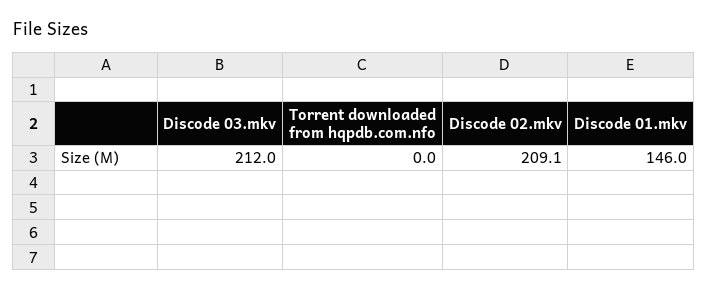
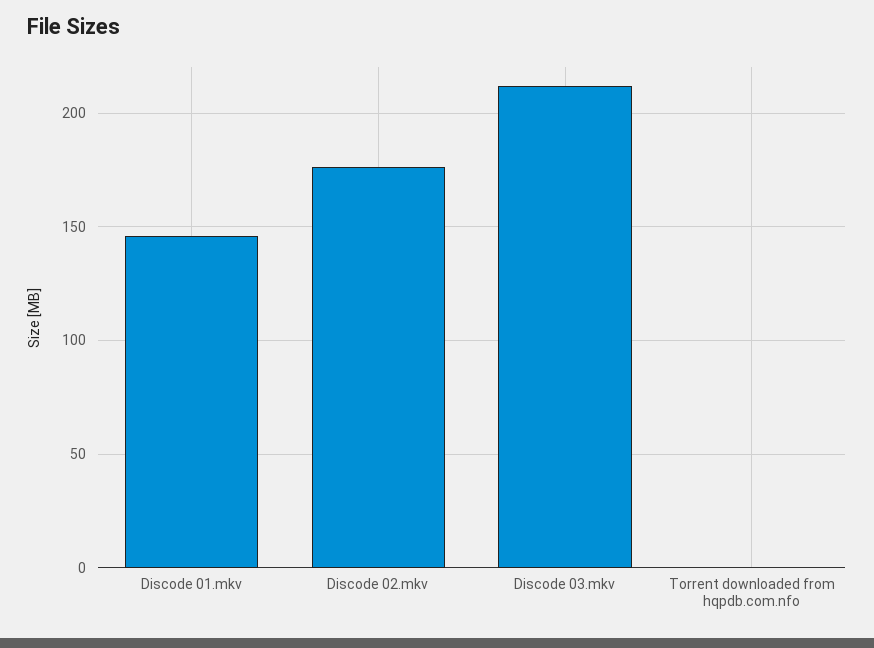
Discode 02.mkv: 209.1 -> 175

